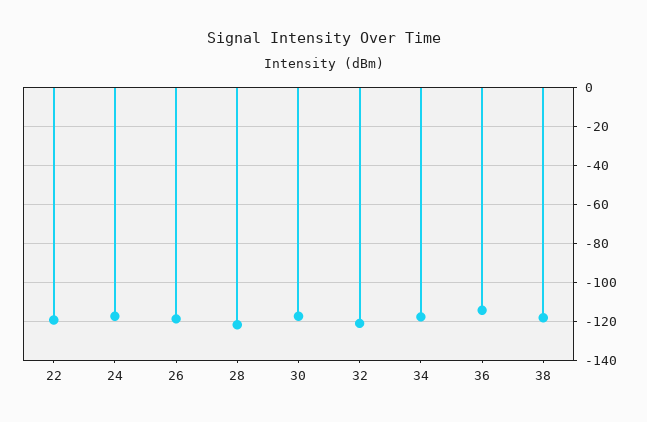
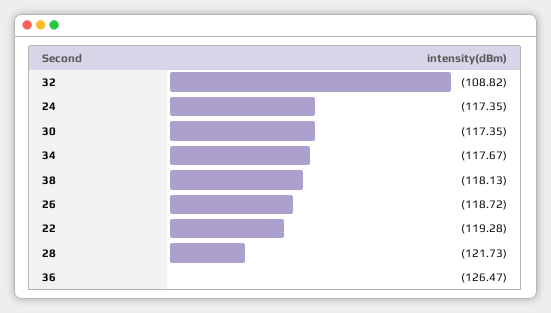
32: -120 -> -108.82
36: -115 -> -126.47

